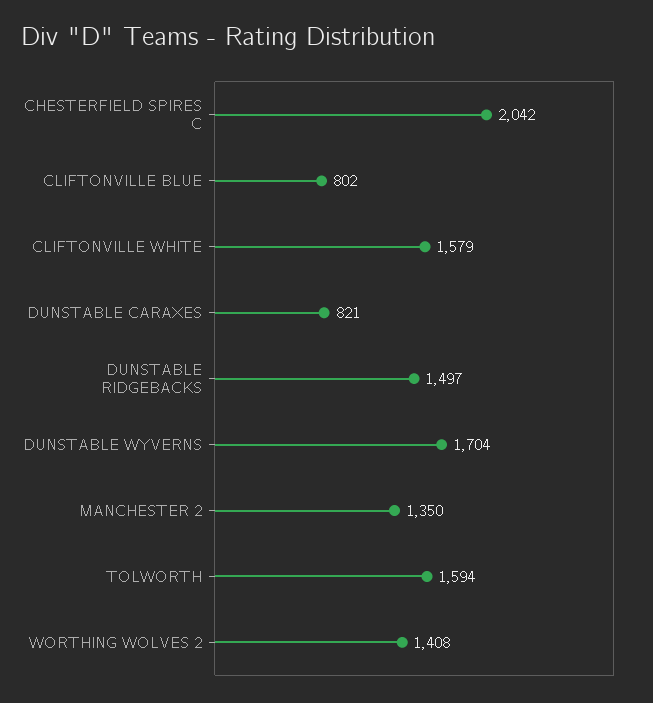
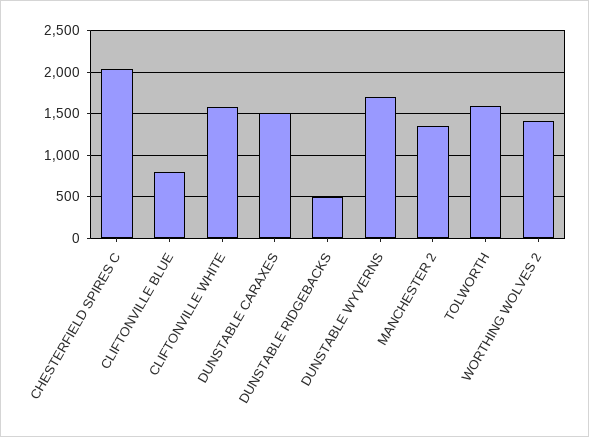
DUNSTABLE CARAXES: 821 -> 1500
DUNSTABLE RIDGEBACKS: 1497 -> 500

